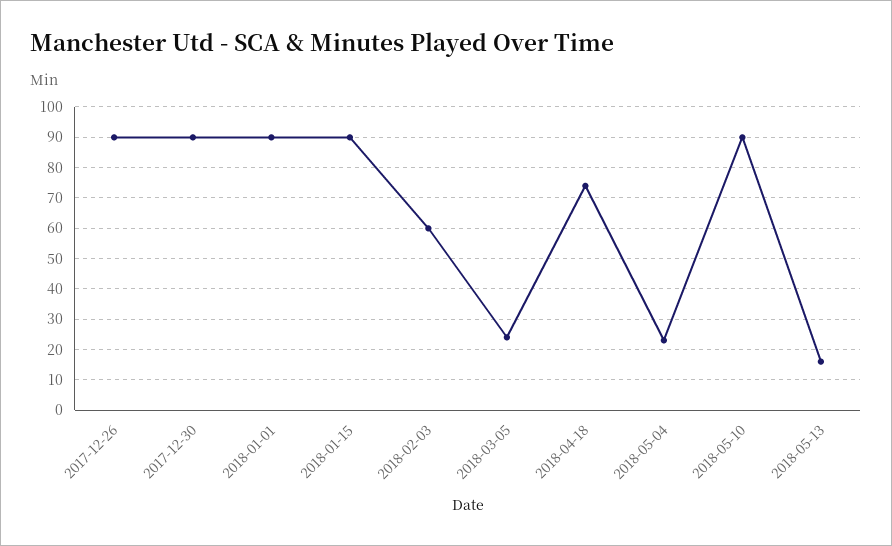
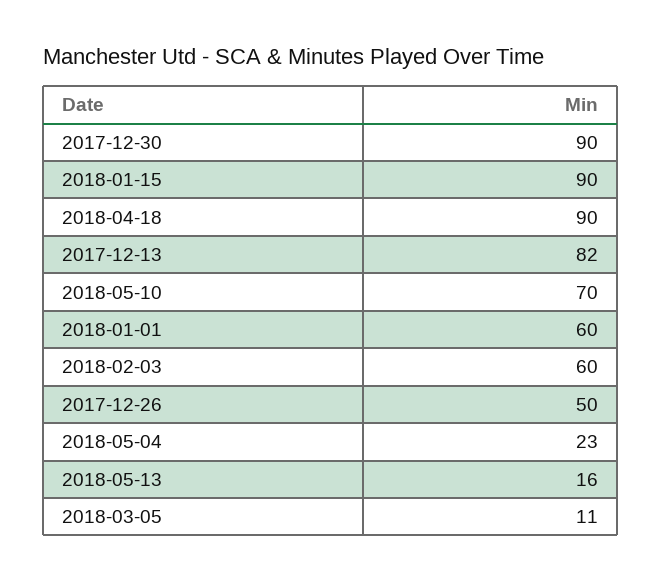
2017-12-26: 90 -> 50
2018-01-01: 90 -> 60
2018-03-05: 25 -> 11
2018-04-18: 75 -> 90
2018-05-10: 90 -> 70
2017-12-13: none -> 82

